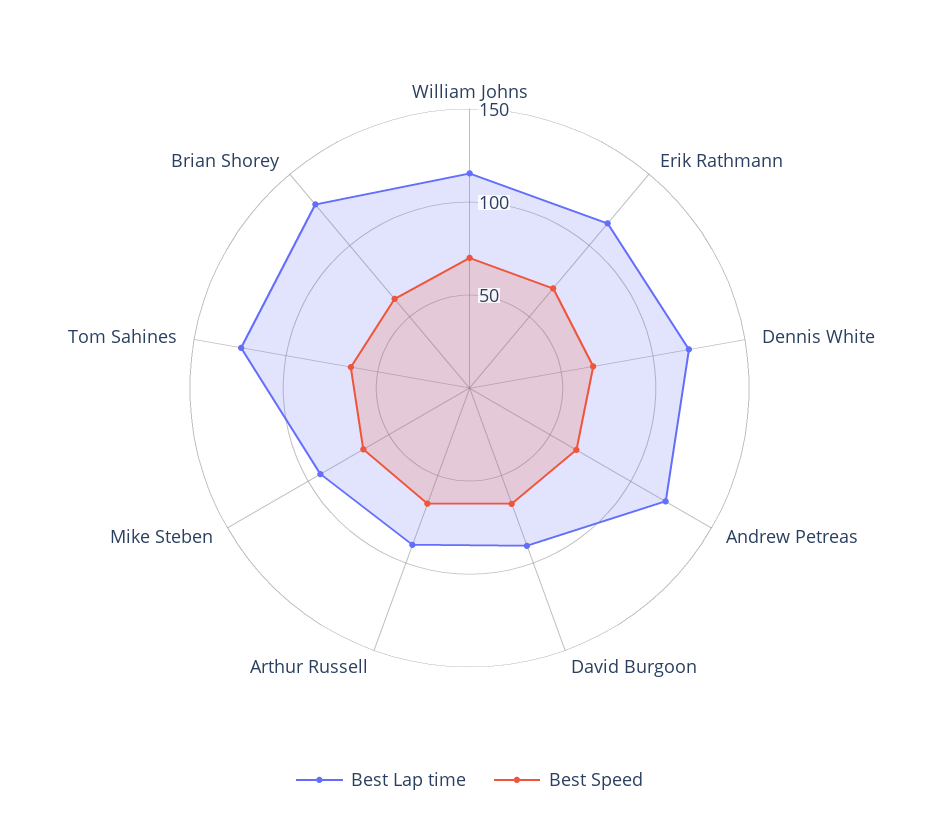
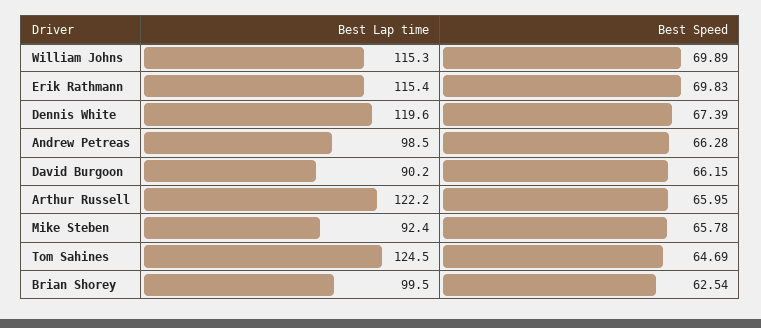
Best Lap time, Andrew Petreas: 120 -> 98.5
Best Lap time, Arthur Russell: 90 -> 122.2
Best Lap time, Brian Shorey: 130 -> 99.5

